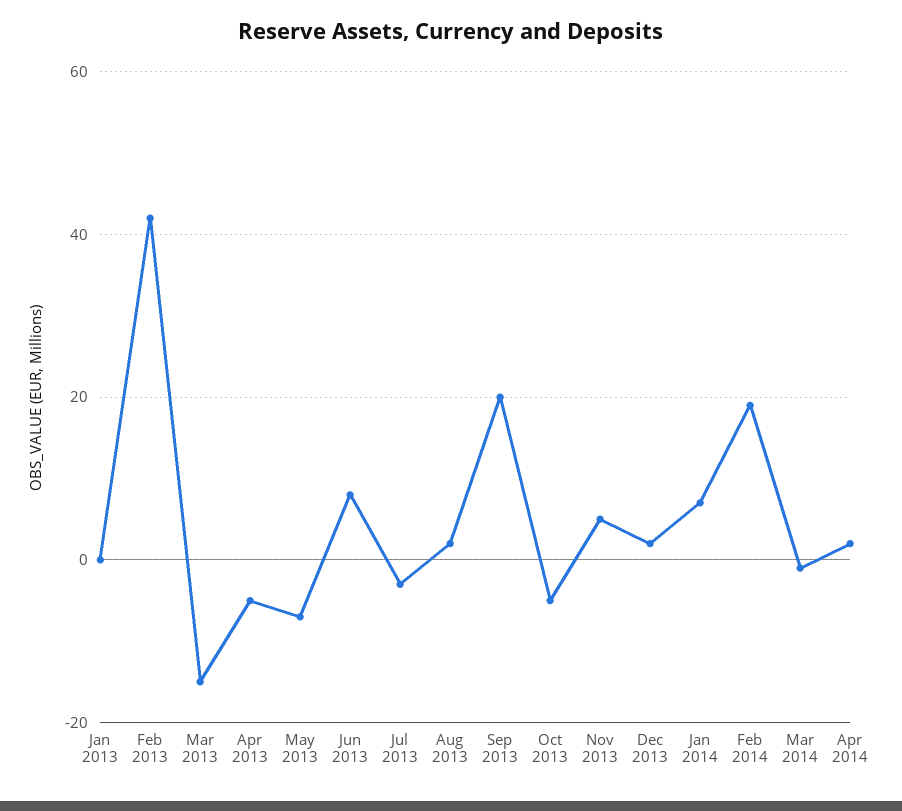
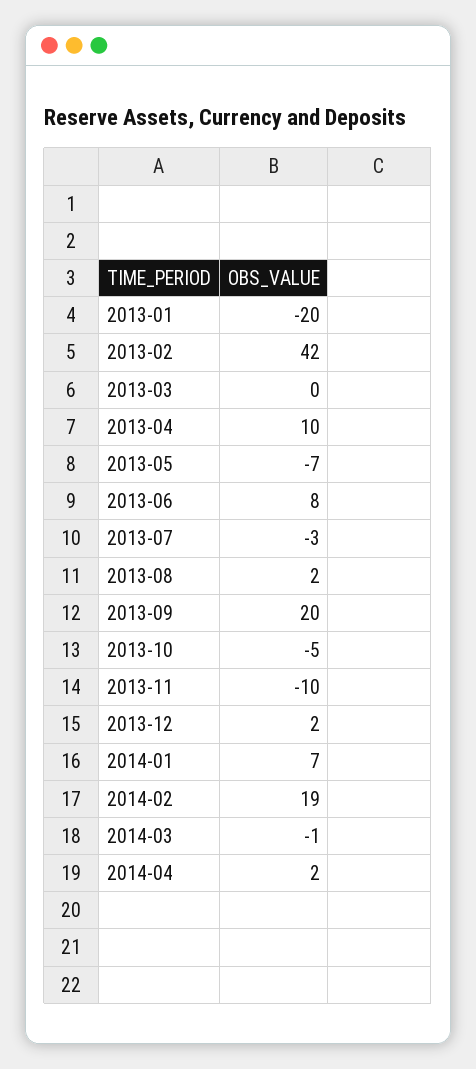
Jan 2013: 0 -> -20
Mar 2013: -15 -> 0
Apr 2013: -5 -> 10
Nov 2013: 5 -> -10

